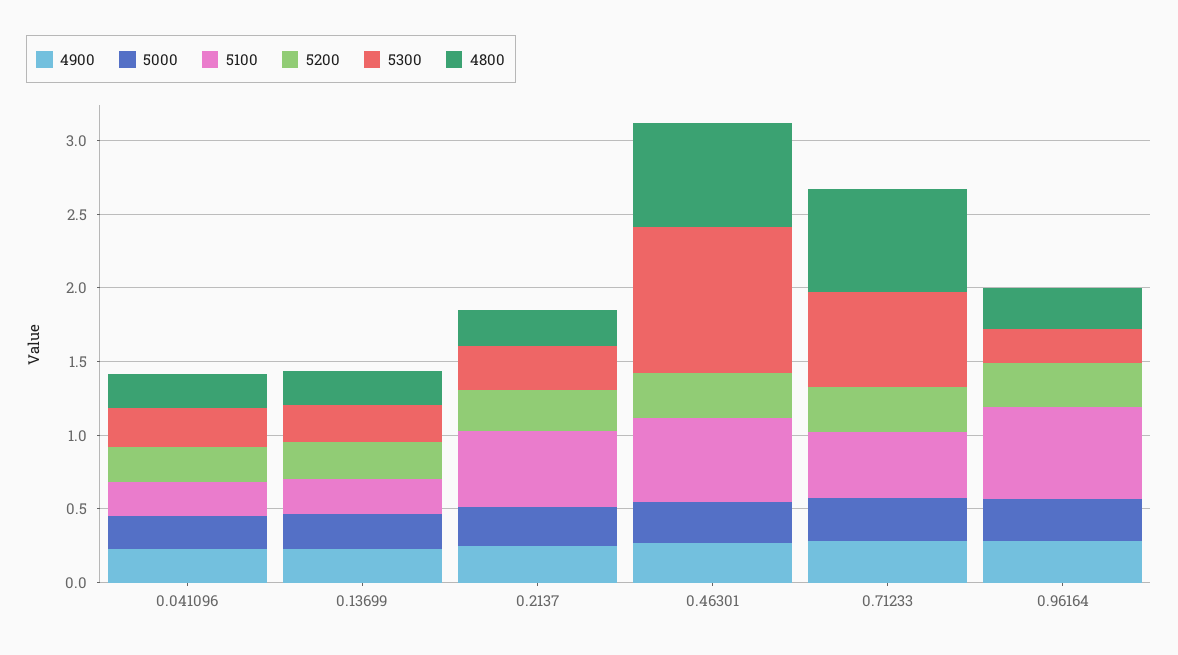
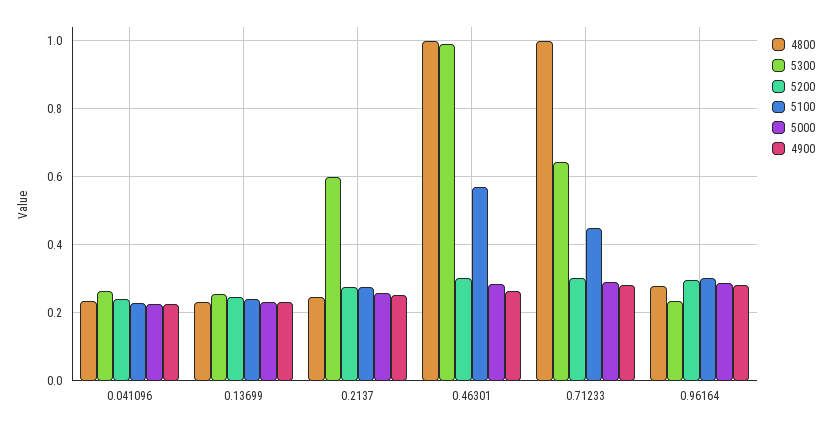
5100, 0.2137: 0.5 -> 0.28
5300, 0.2137: 0.3 -> 0.6
4800, 0.46301: 0.7 -> 1
4800, 0.71233: 0.7 -> 1
5100, 0.96164: 0.6 -> 0.3

